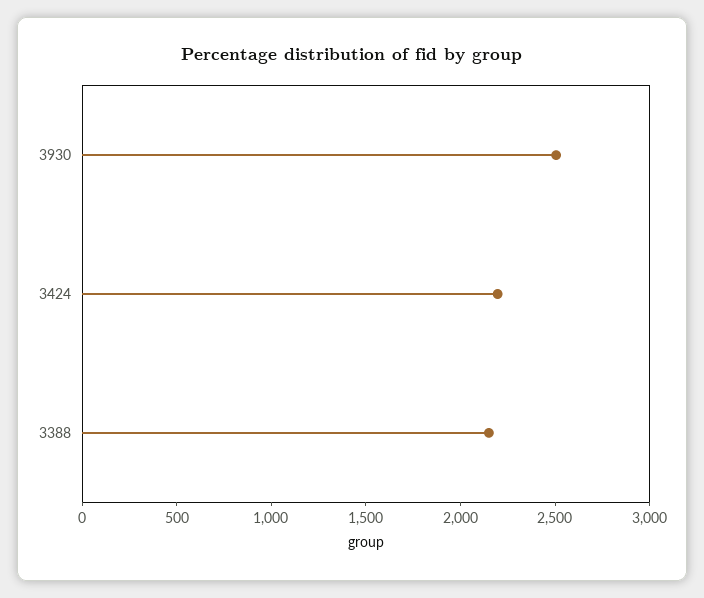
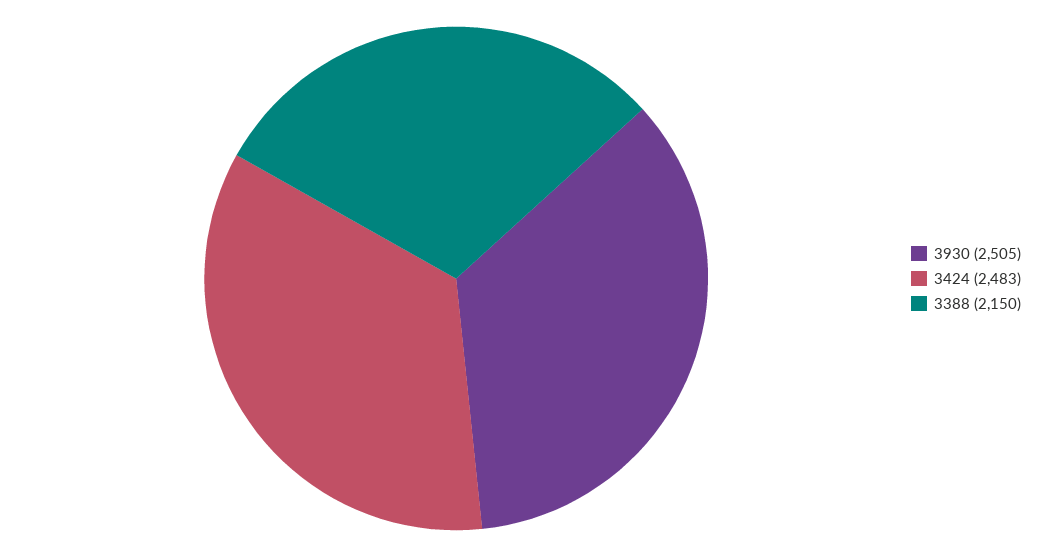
3424: 2200 -> 2483

